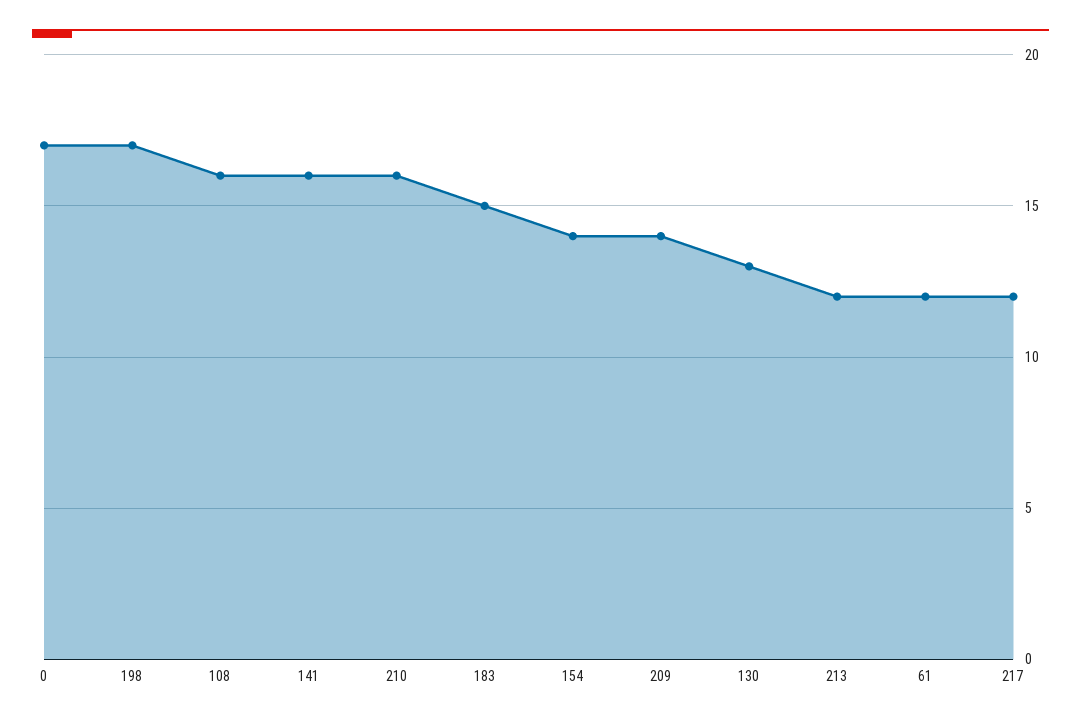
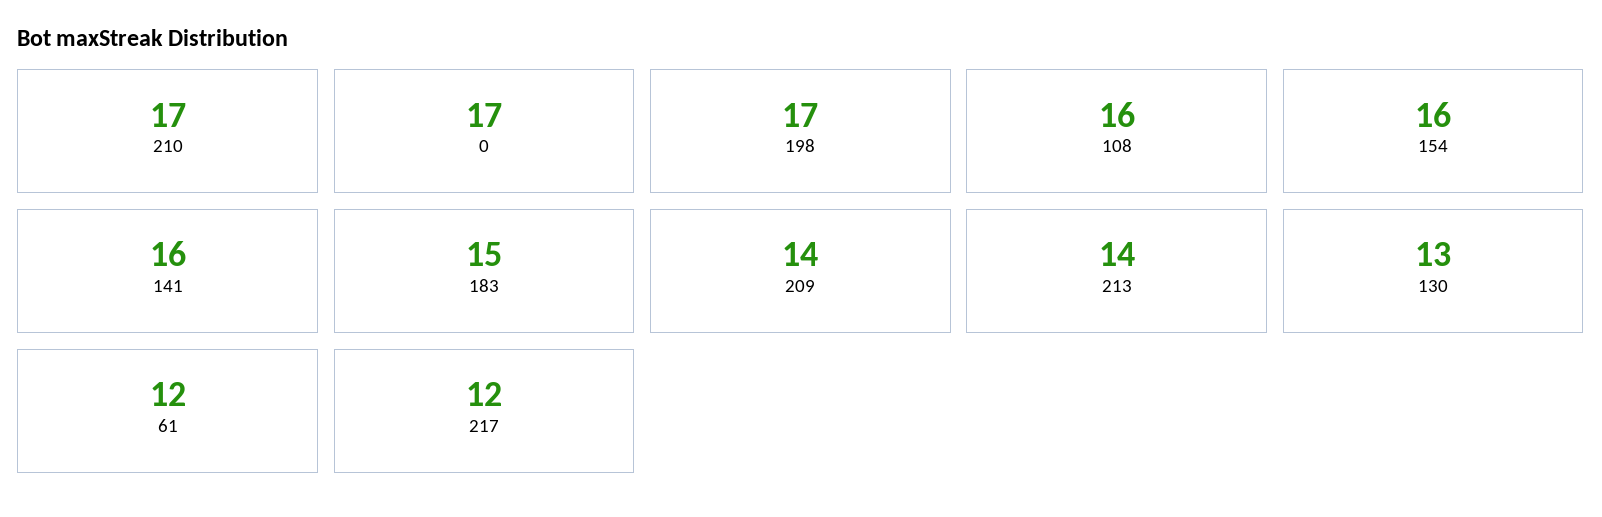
210: 16 -> 17
154: 14 -> 16
213: 12 -> 14

